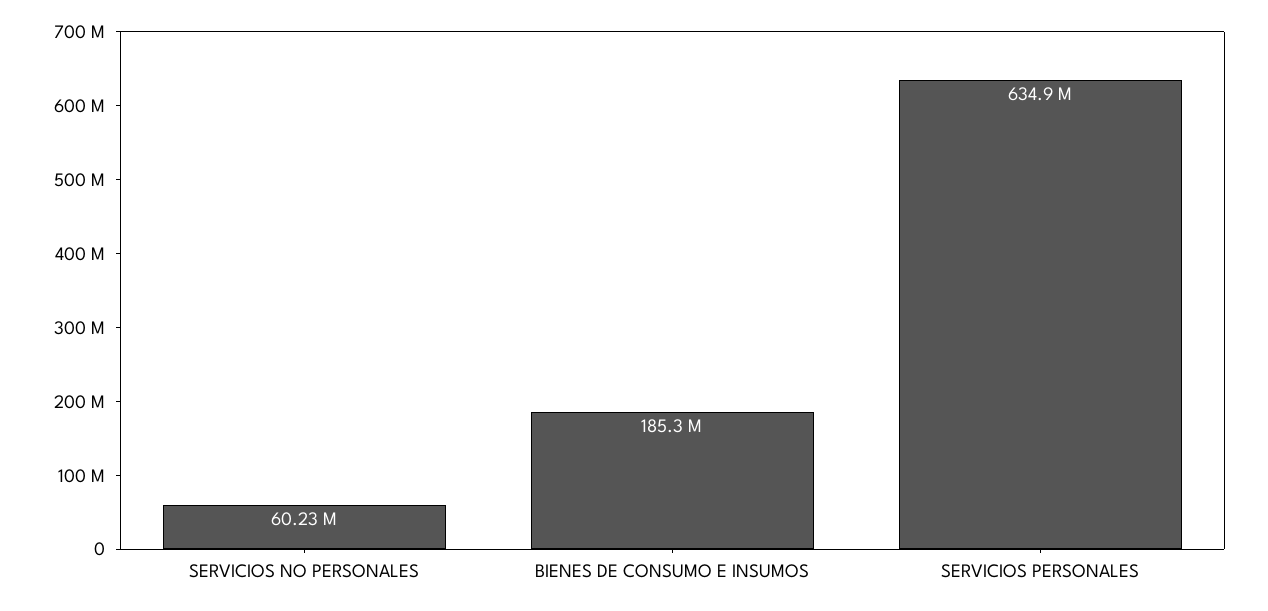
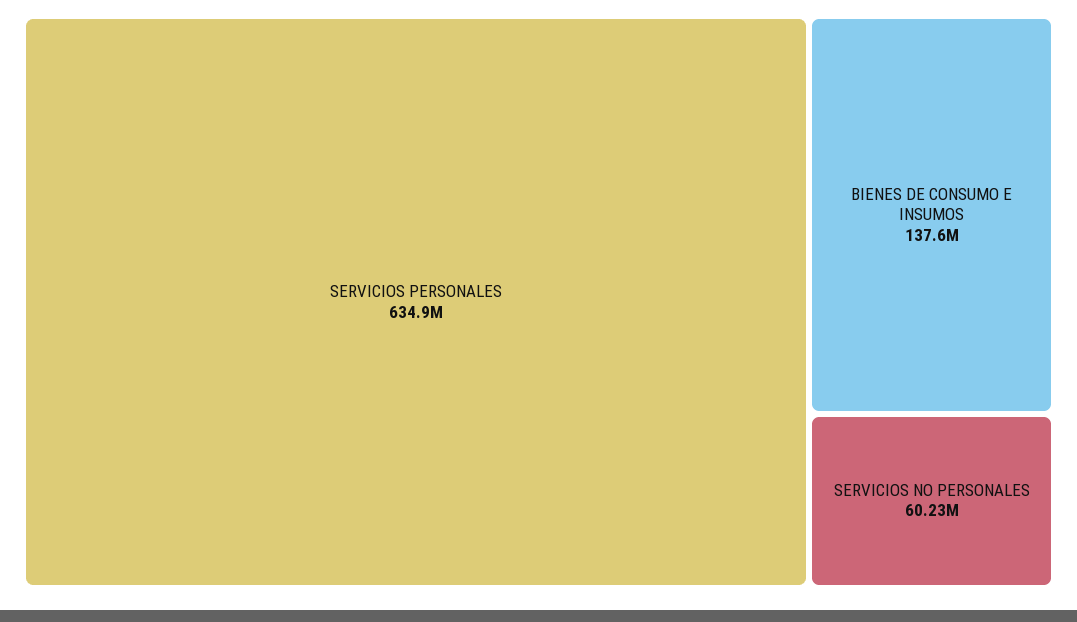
BIENES DE CONSUMO E INSUMOS: 185300000 -> 137600000

